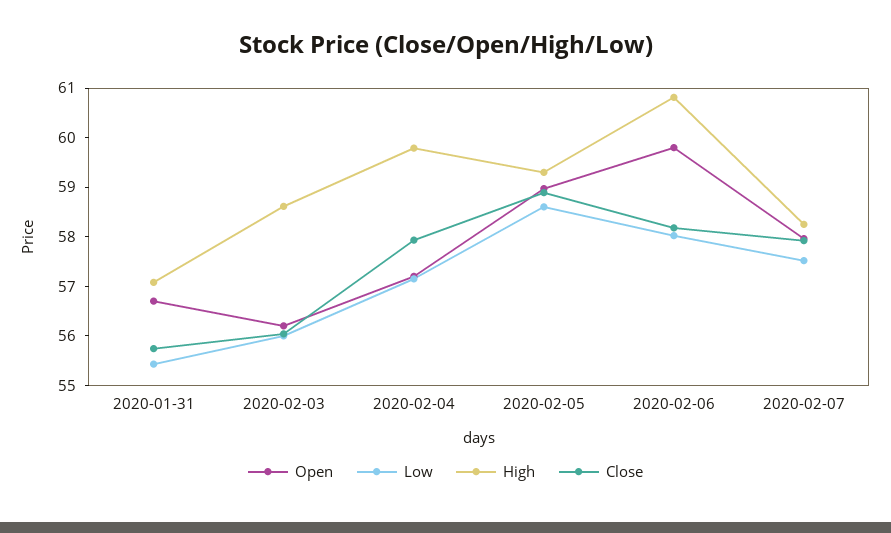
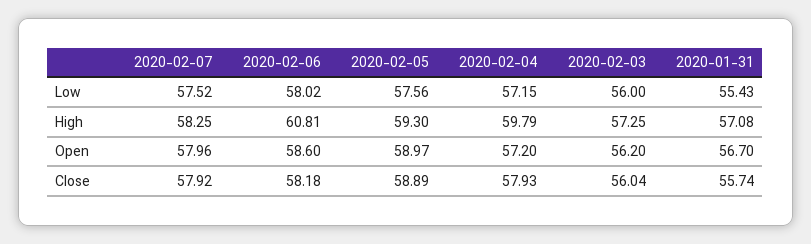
High, 2020-02-03: 58.6 -> 57.25
Low, 2020-02-05: 58.6 -> 57.56
Open, 2020-02-06: 59.8 -> 58.6

